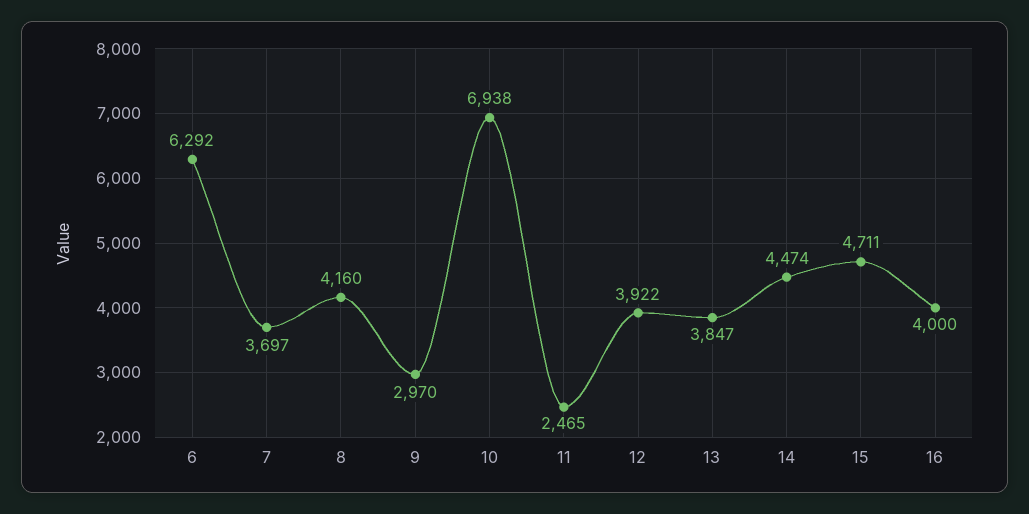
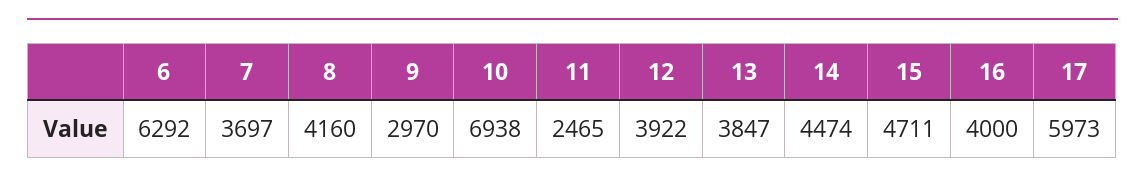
17: none -> 5973

